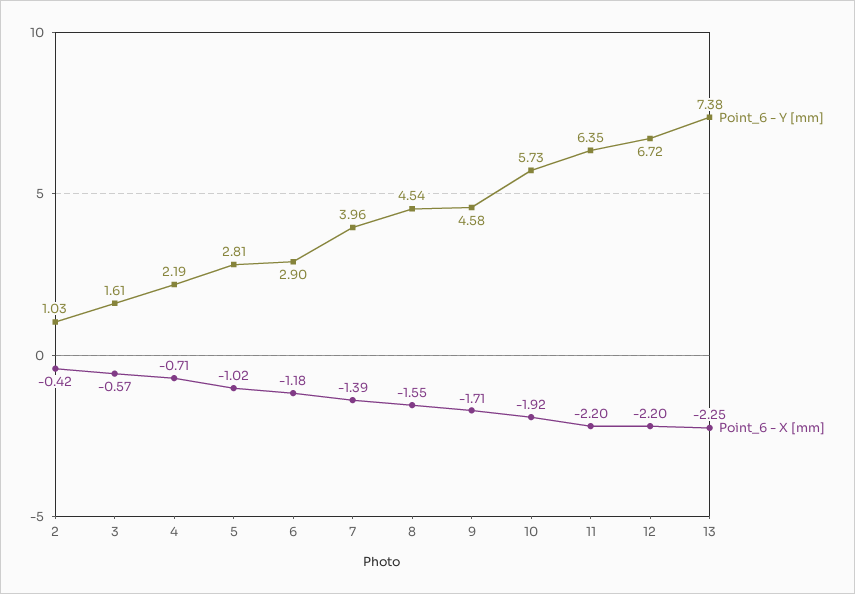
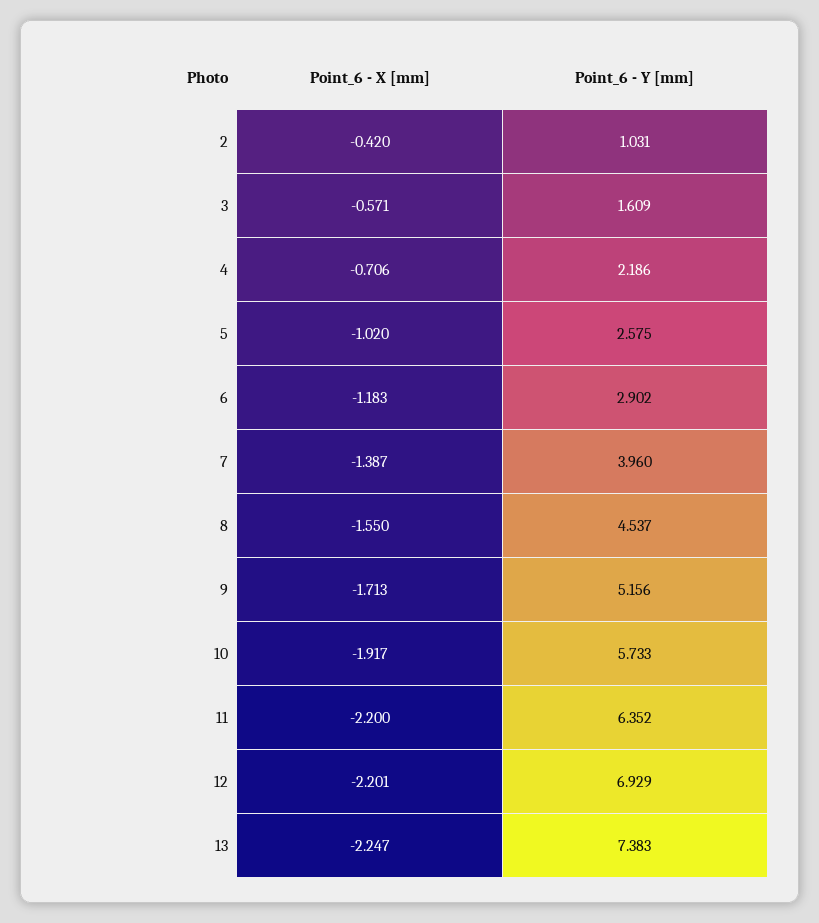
Point_6 - Y [mm], 5: 2.81 -> 2.575
Point_6 - Y [mm], 9: 4.58 -> 5.156
Point_6 - Y [mm], 12: 6.72 -> 6.929

